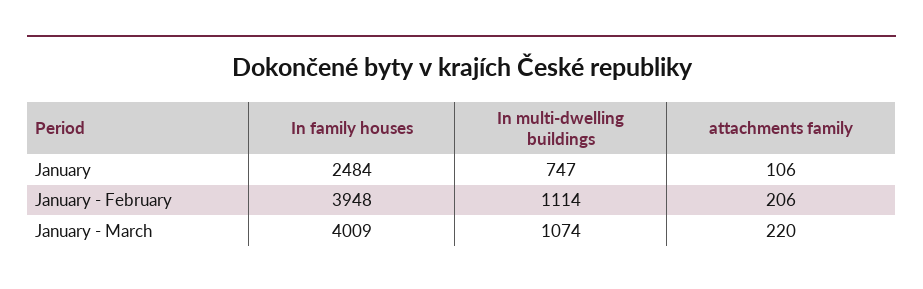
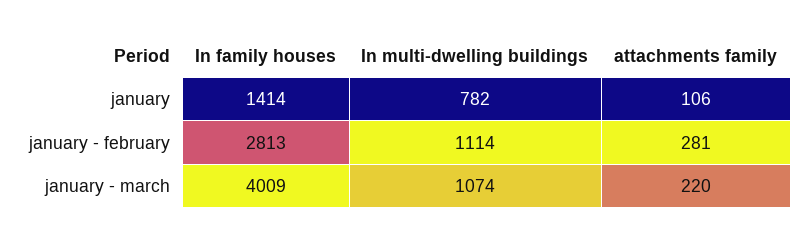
In family houses, January: 2484 -> 1414
In multi-dwelling buildings, January: 747 -> 782
In family houses, January - February: 3948 -> 2813
attachments family, January - February: 206 -> 281

